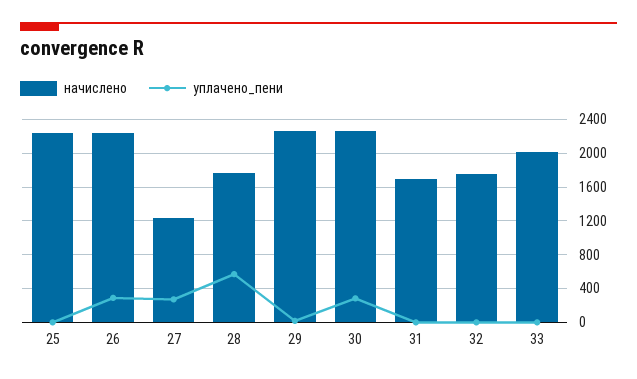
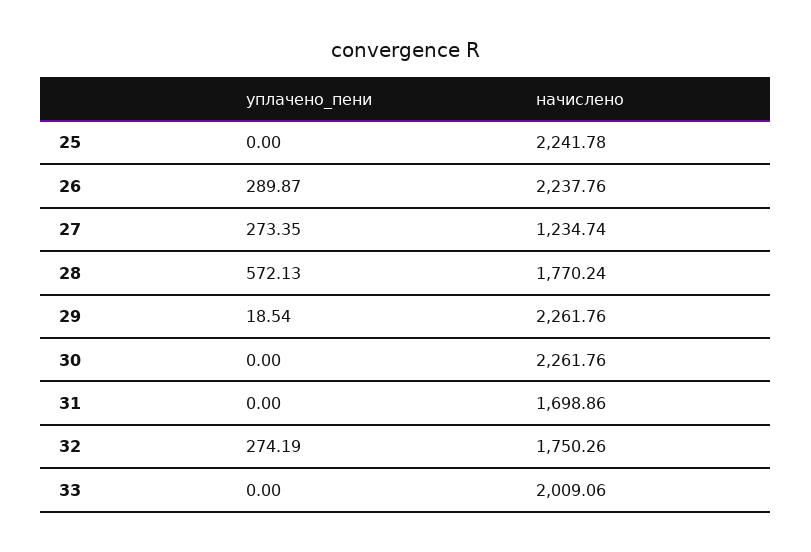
уплачено_пени, 30: 300 -> 0
уплачено_пени, 32: 0 -> 274.19

